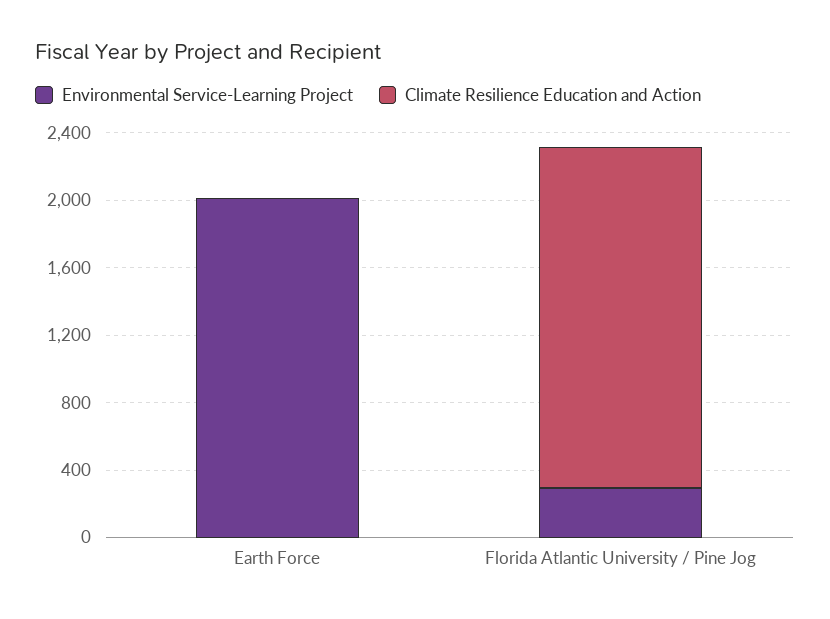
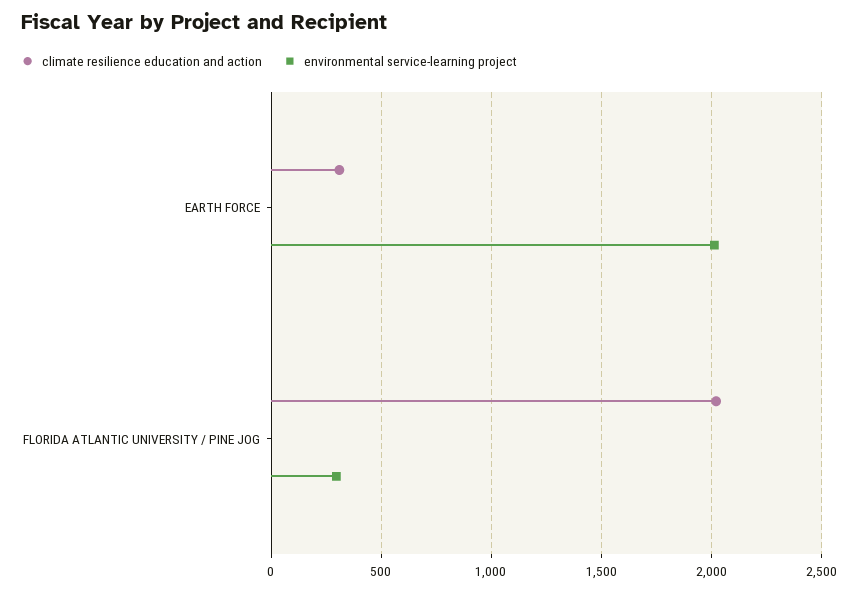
Climate Resilience Education and Action, Earth Force: 0 -> 300

